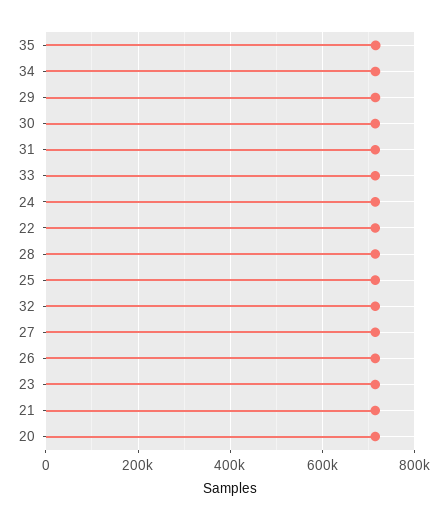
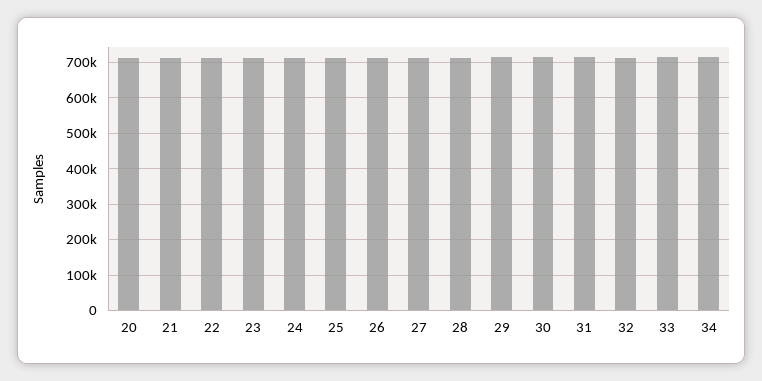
35: 720000 -> none

